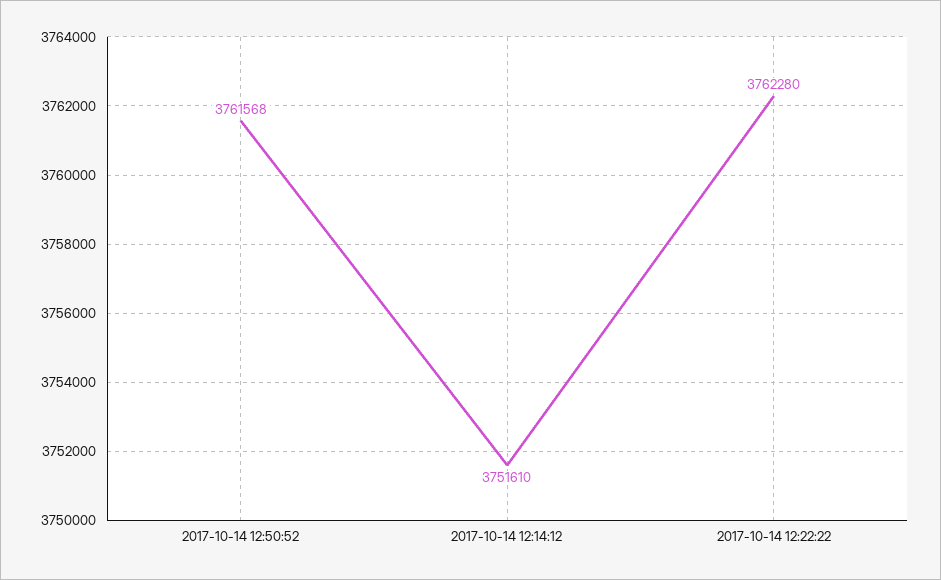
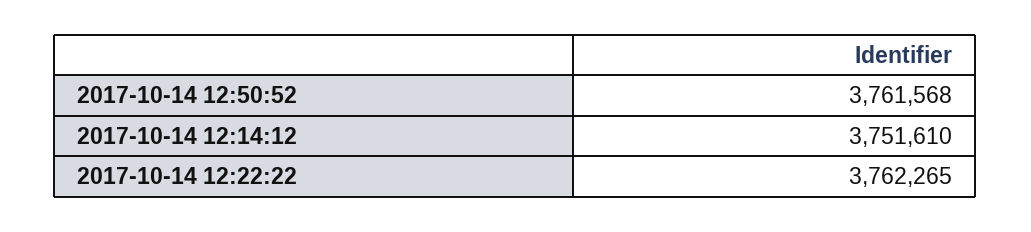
2017-10-14 12:22:22: 3762280 -> 3762265

